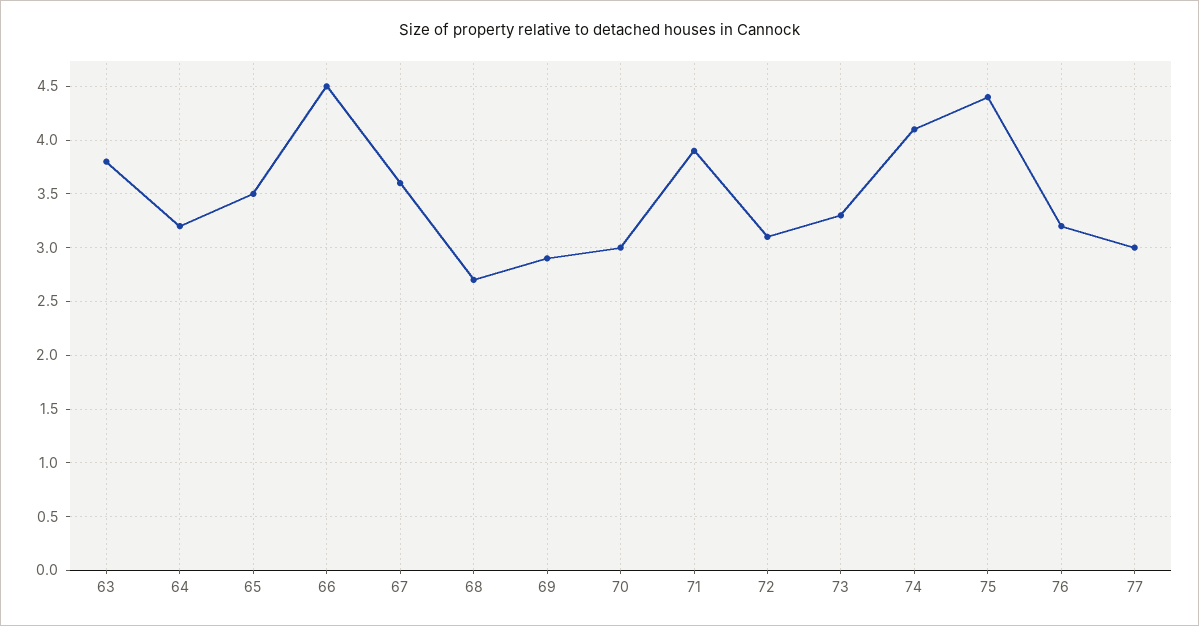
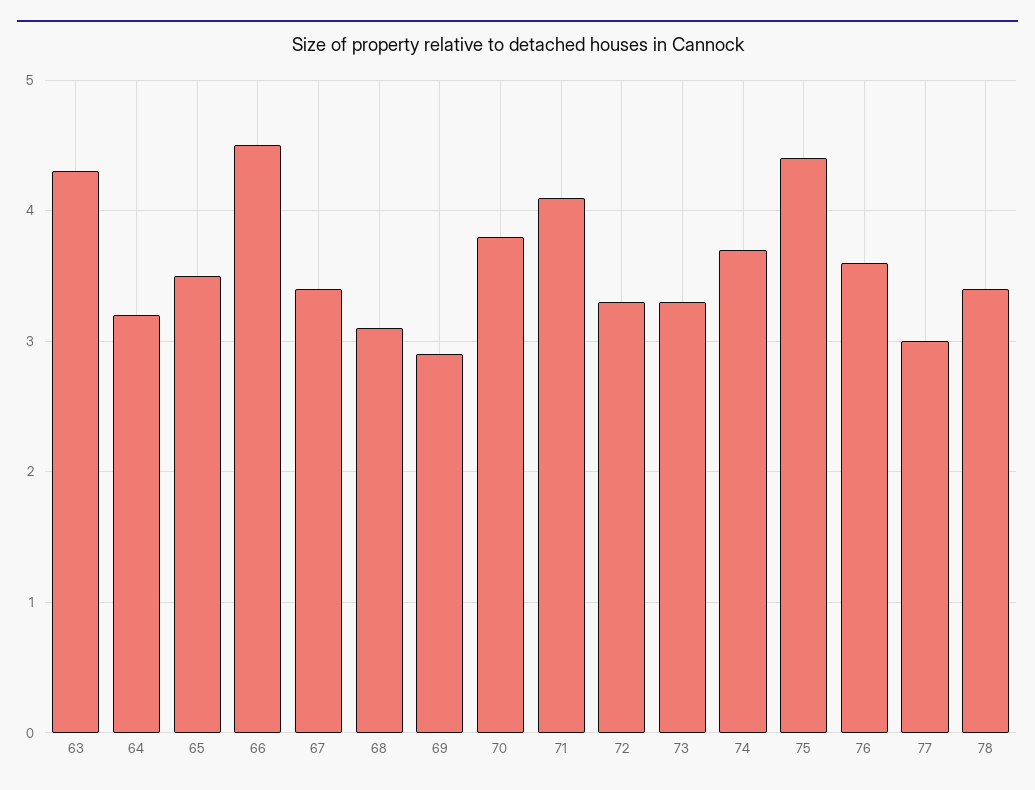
63: 3.8 -> 4.3
67: 3.6 -> 3.4
68: 2.7 -> 3.1
70: 3 -> 3.8
71: 3.9 -> 4.1
72: 3.1 -> 3.3
74: 4.1 -> 3.7
76: 3.2 -> 3.6
78: none -> 3.4

